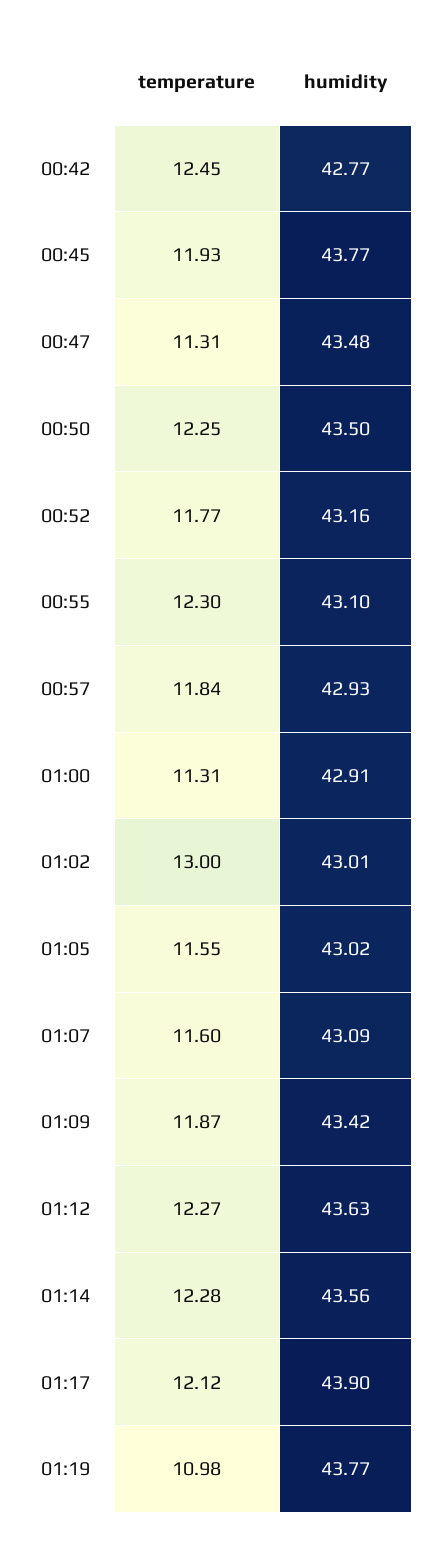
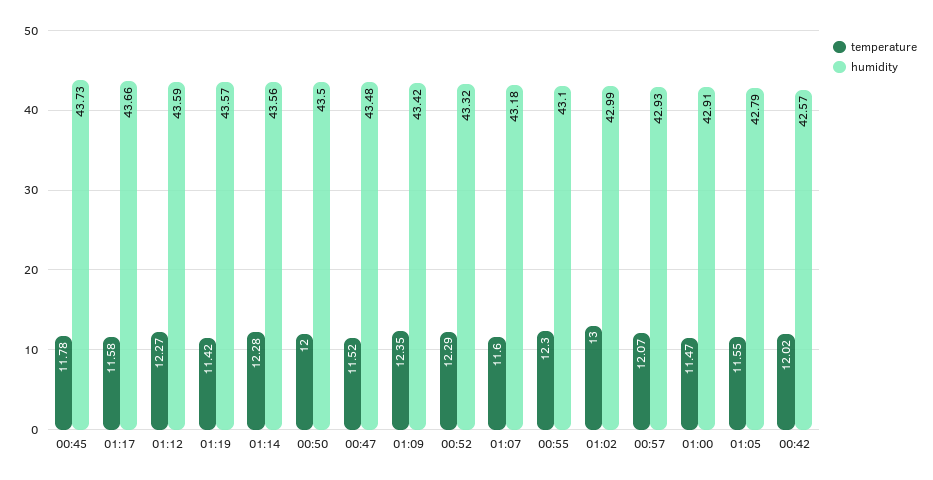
temperature, 00:42: 12.45 -> 12.02
humidity, 00:42: 42.77 -> 42.57
temperature, 00:45: 11.93 -> 11.78
humidity, 00:45: 43.77 -> 43.73
temperature, 00:47: 11.31 -> 11.52
temperature, 00:50: 12.25 -> 12
temperature, 00:52: 11.77 -> 12.29
humidity, 00:52: 43.16 -> 43.32
temperature, 00:57: 11.84 -> 12.07
temperature, 01:00: 11.31 -> 11.47
humidity, 01:02: 43.01 -> 42.99
humidity, 01:05: 43.02 -> 42.79
humidity, 01:07: 43.09 -> 43.18
temperature, 01:09: 11.87 -> 12.35
humidity, 01:12: 43.63 -> 43.59
temperature, 01:17: 12.12 -> 11.58
humidity, 01:17: 43.9 -> 43.66
temperature, 01:19: 10.98 -> 11.42
humidity, 01:19: 43.77 -> 43.57

